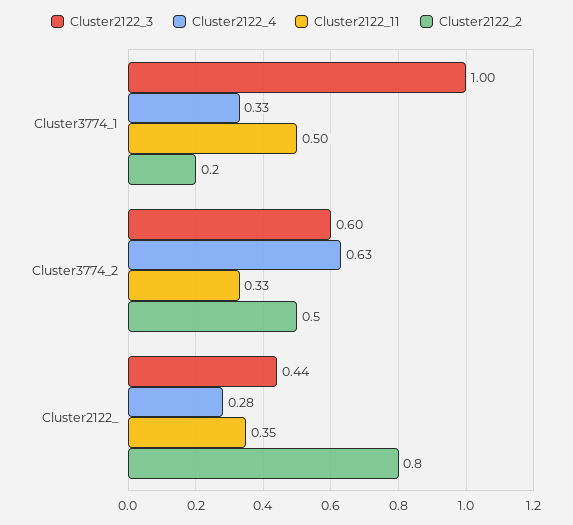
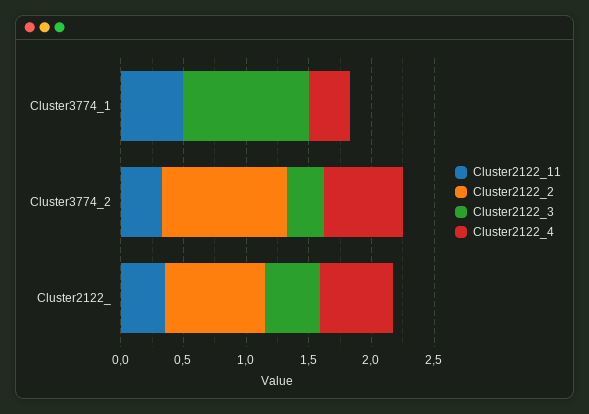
Cluster2122_2, Cluster3774_1: 0.2 -> 0
Cluster2122_3, Cluster3774_2: 0.6 -> 0.3
Cluster2122_2, Cluster3774_2: 0.5 -> 1
Cluster2122_4, Cluster2122_: 0.28 -> 0.6

